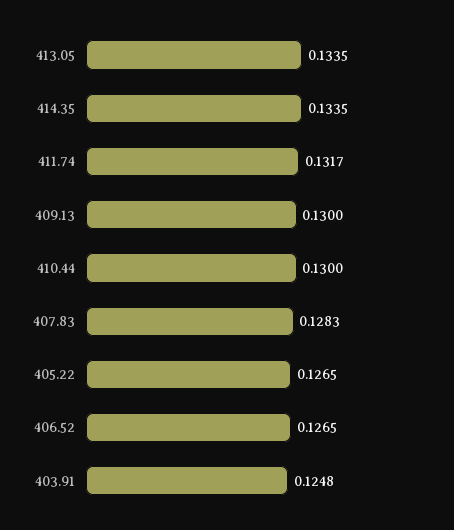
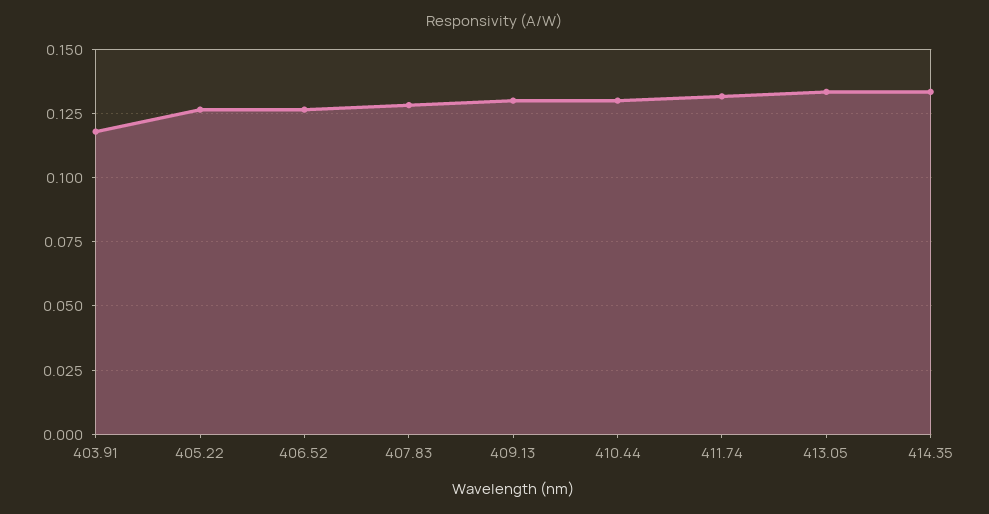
403.91: 0.1248 -> 0.1175

